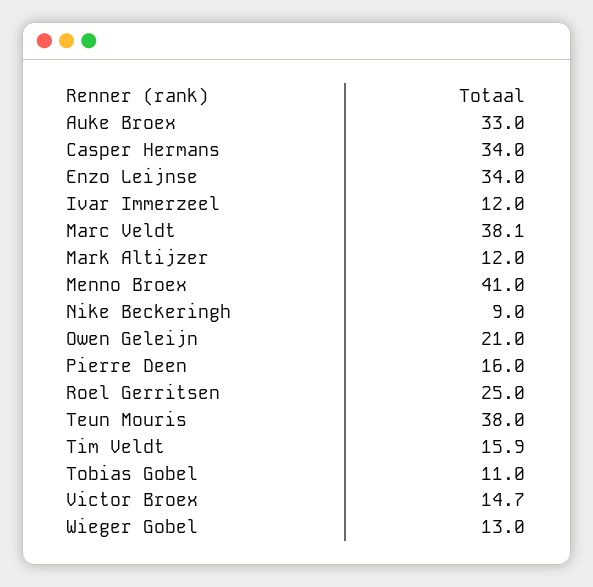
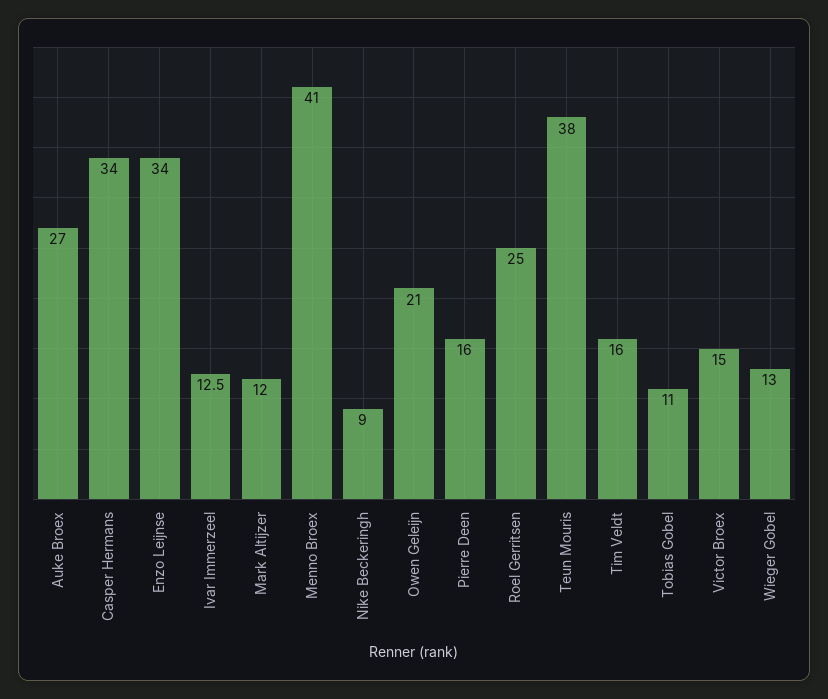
Auke Broex: 33 -> 27
Ivar Immerzeel: 12 -> 12.5
Marc Veldt: 38.1 -> none
Tim Veldt: 15.9 -> 16
Victor Broex: 14.7 -> 15

